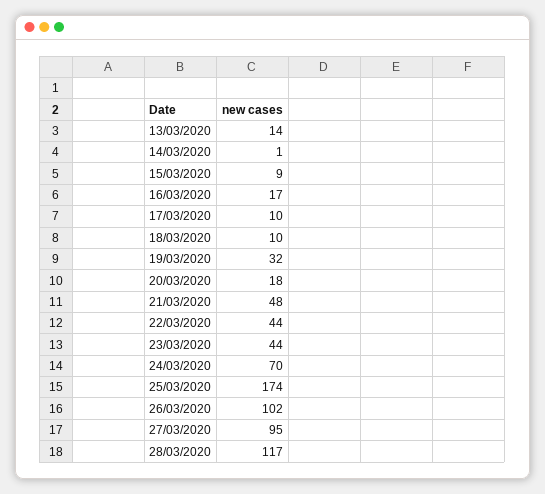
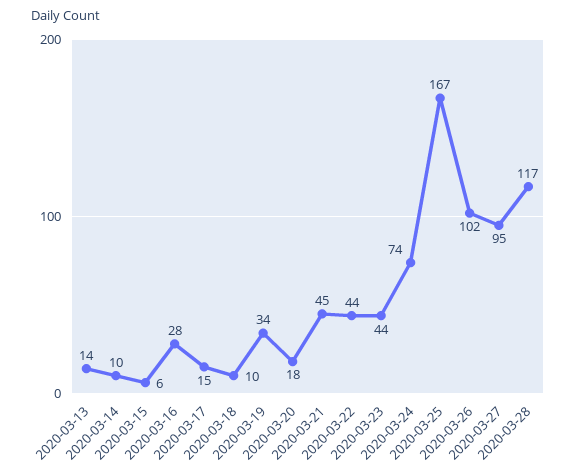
14/03/2020: 1 -> 10
15/03/2020: 9 -> 6
16/03/2020: 17 -> 28
17/03/2020: 10 -> 15
19/03/2020: 32 -> 34
21/03/2020: 48 -> 45
24/03/2020: 70 -> 74
25/03/2020: 174 -> 167

